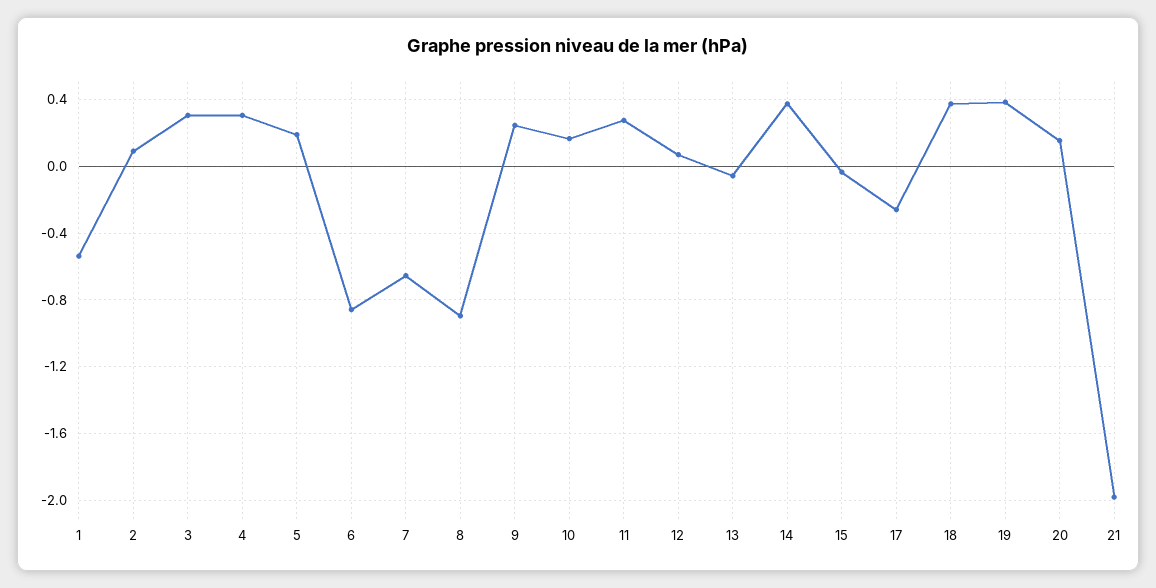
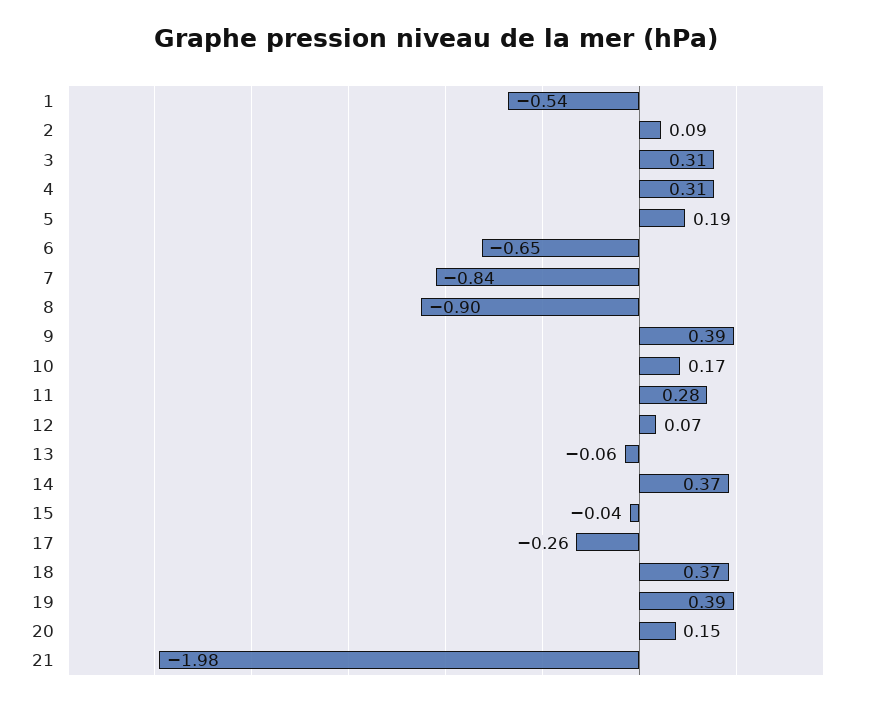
6: -0.85 -> -0.65
7: -0.65 -> -0.84
9: 0.25 -> 0.39

